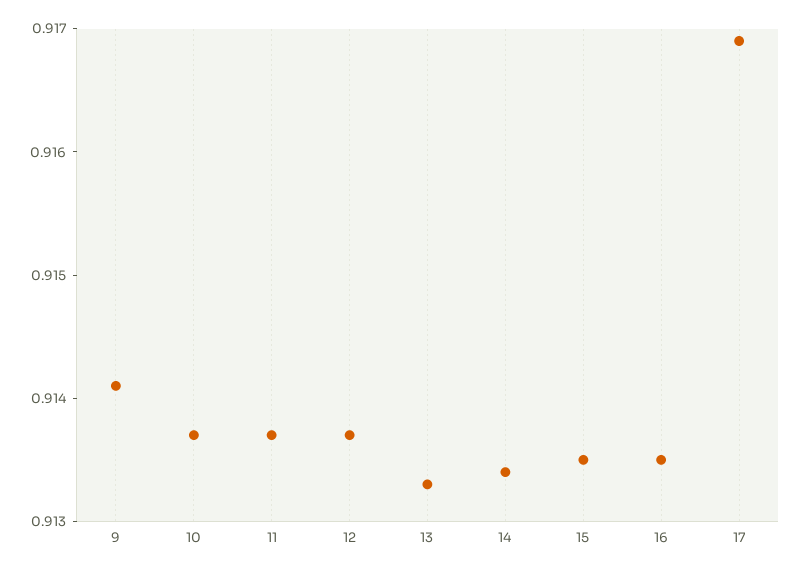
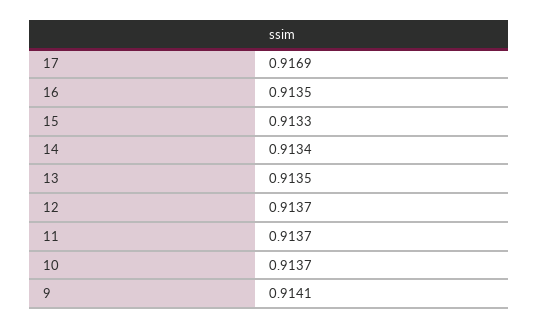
13: 0.9133 -> 0.9135
15: 0.9135 -> 0.9133

